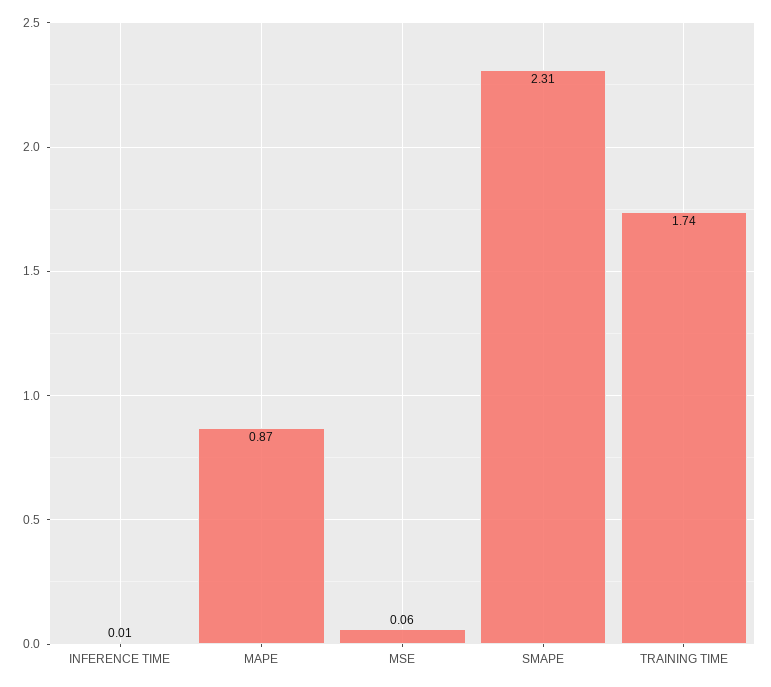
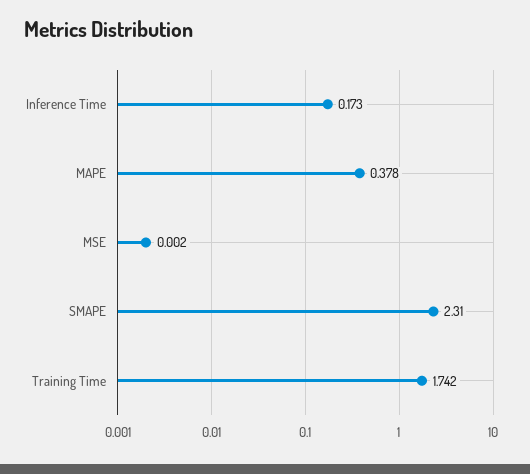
INFERENCE TIME: 0.01 -> 0.173
MAPE: 0.87 -> 0.378
MSE: 0.06 -> 0.002

